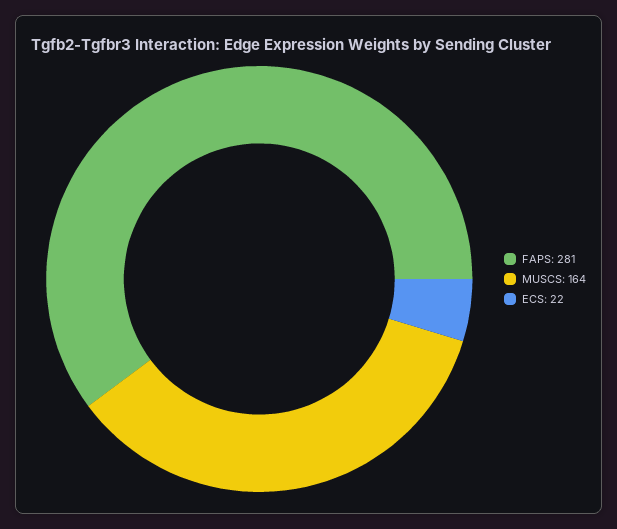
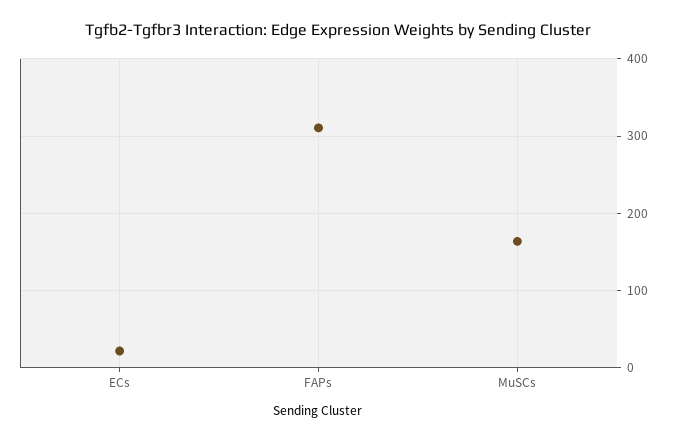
FAPS: 281 -> 310

